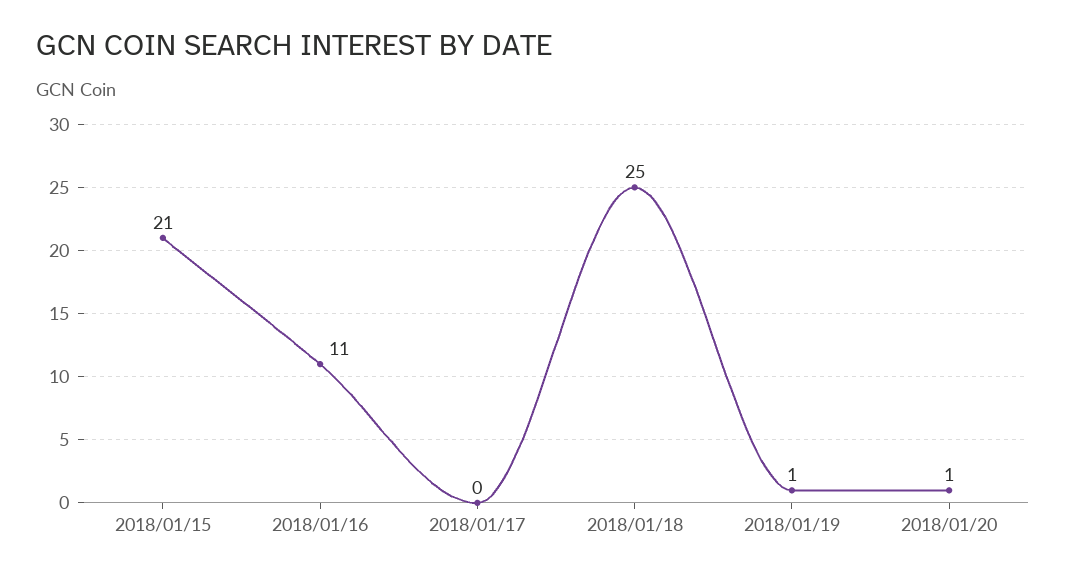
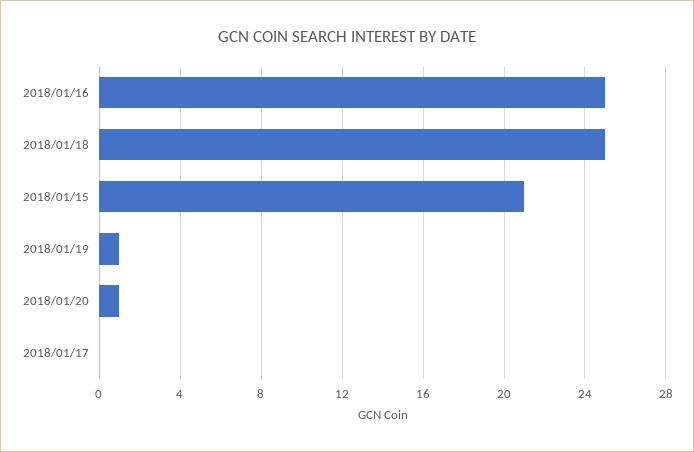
2018/01/16: 11 -> 25

